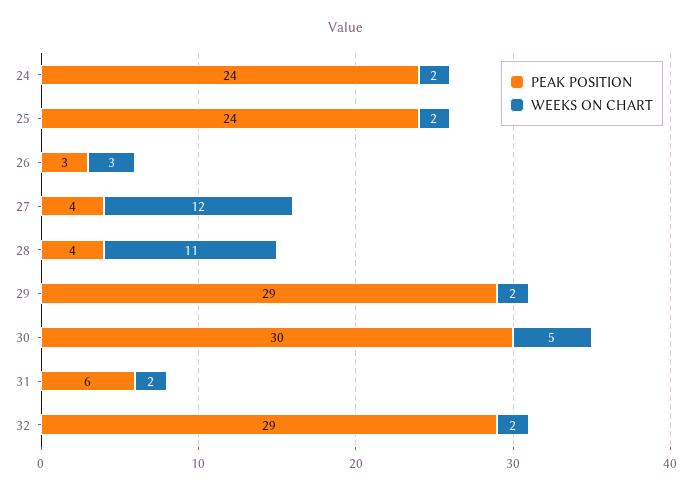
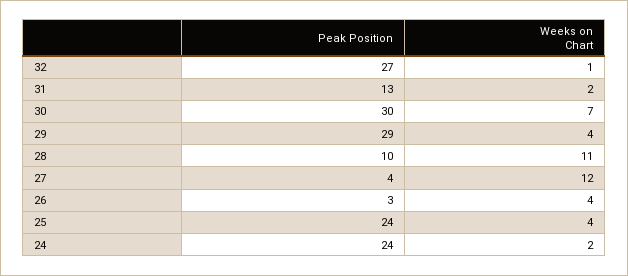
WEEKS ON CHART, 25: 2 -> 4
WEEKS ON CHART, 26: 3 -> 4
PEAK POSITION, 28: 4 -> 10
WEEKS ON CHART, 29: 2 -> 4
WEEKS ON CHART, 30: 5 -> 7
PEAK POSITION, 31: 6 -> 13
PEAK POSITION, 32: 29 -> 27
WEEKS ON CHART, 32: 2 -> 1

